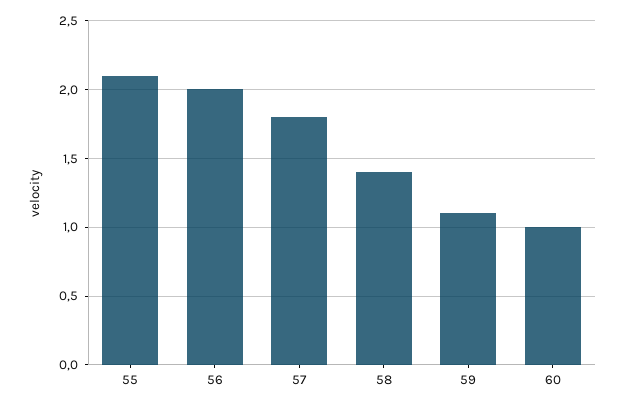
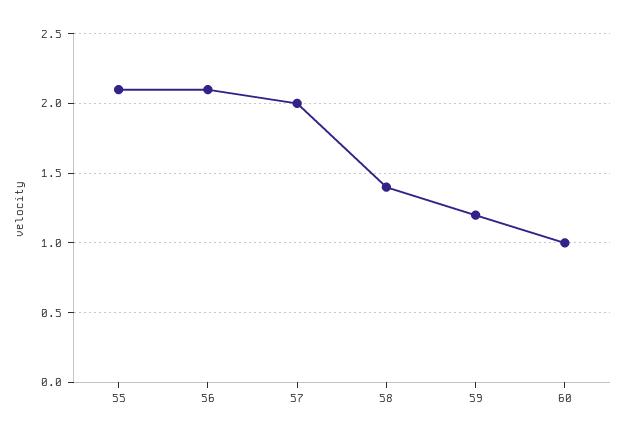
56: 2 -> 2.1
57: 1.8 -> 2
59: 1.1 -> 1.2

